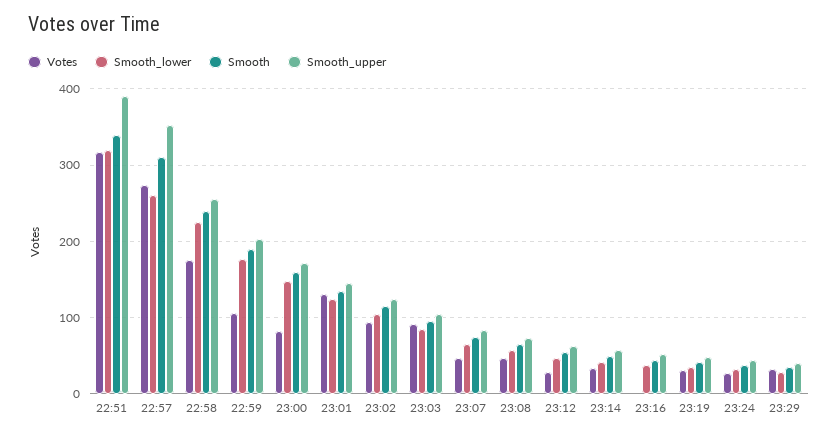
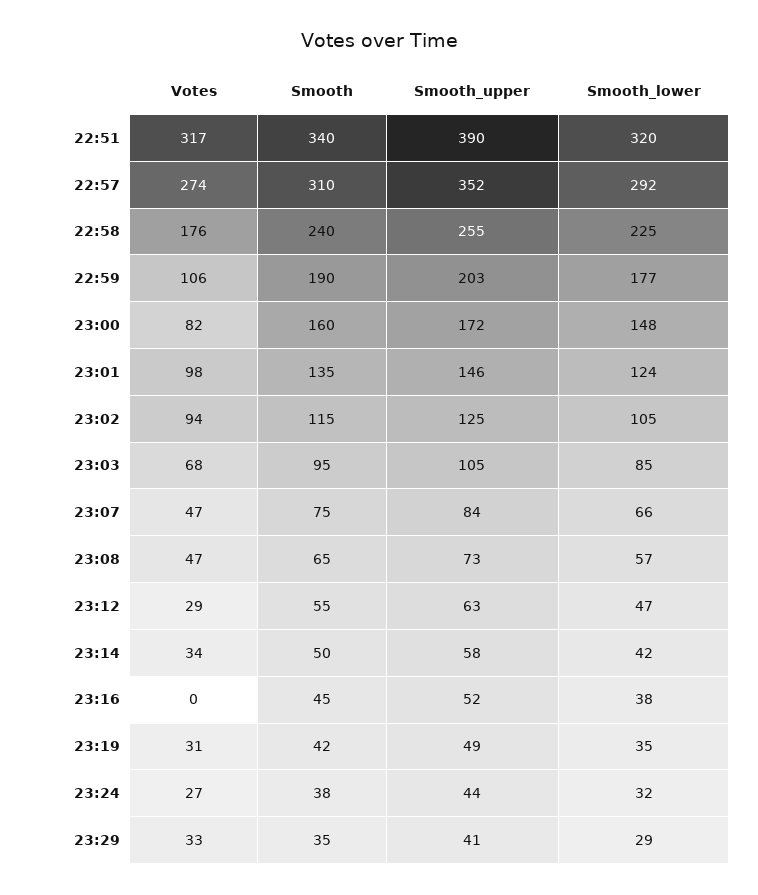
Smooth_lower, 22:57: 260 -> 292
Votes, 23:01: 130 -> 98
Votes, 23:03: 90 -> 68

